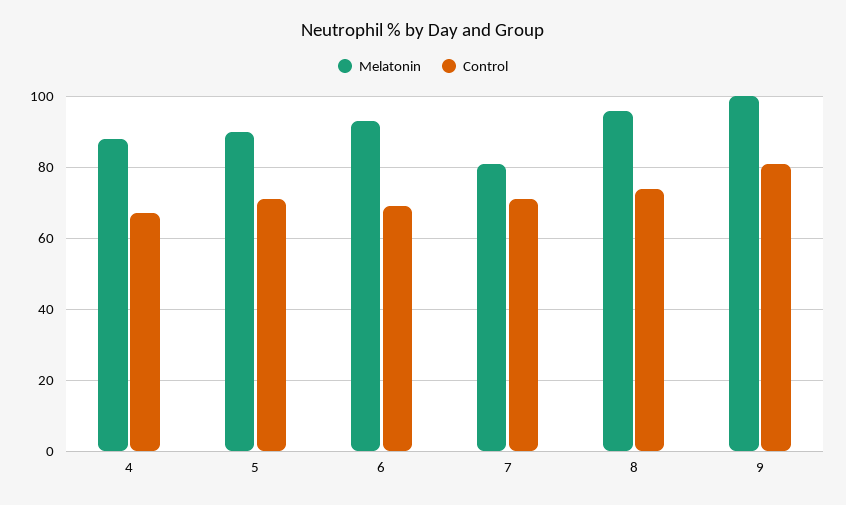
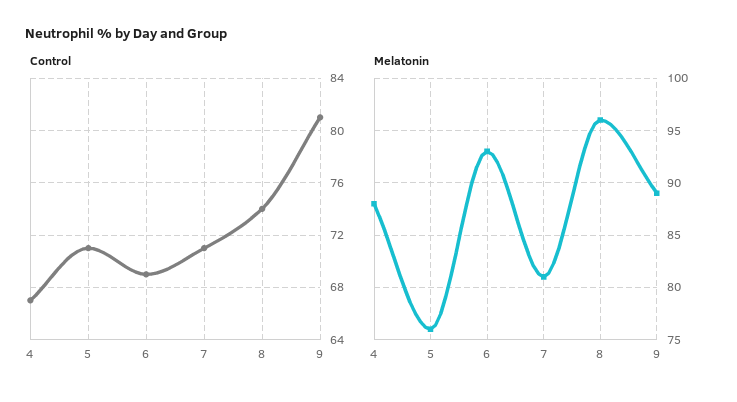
Melatonin, 5: 90 -> 76
Melatonin, 9: 100 -> 89

